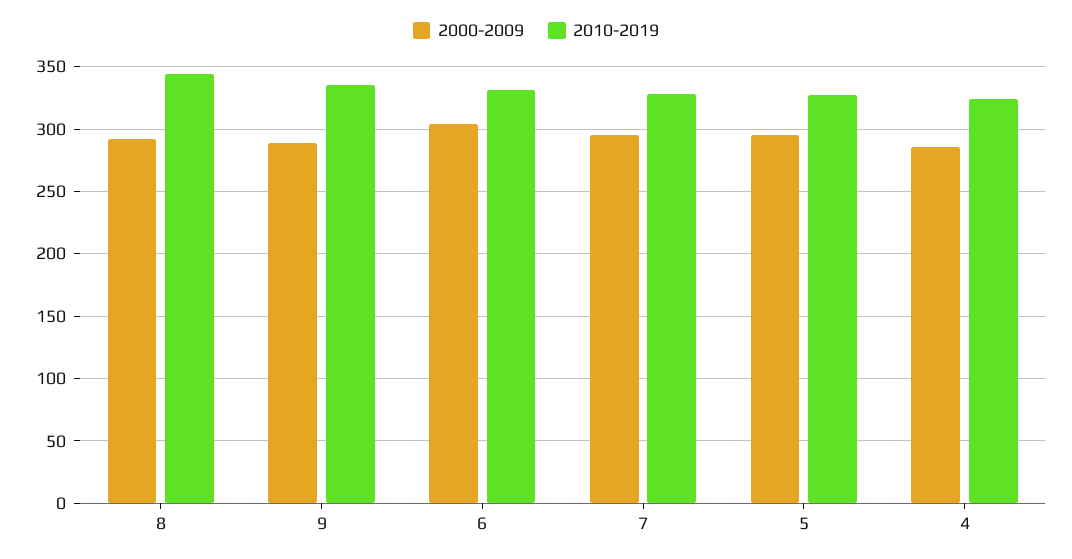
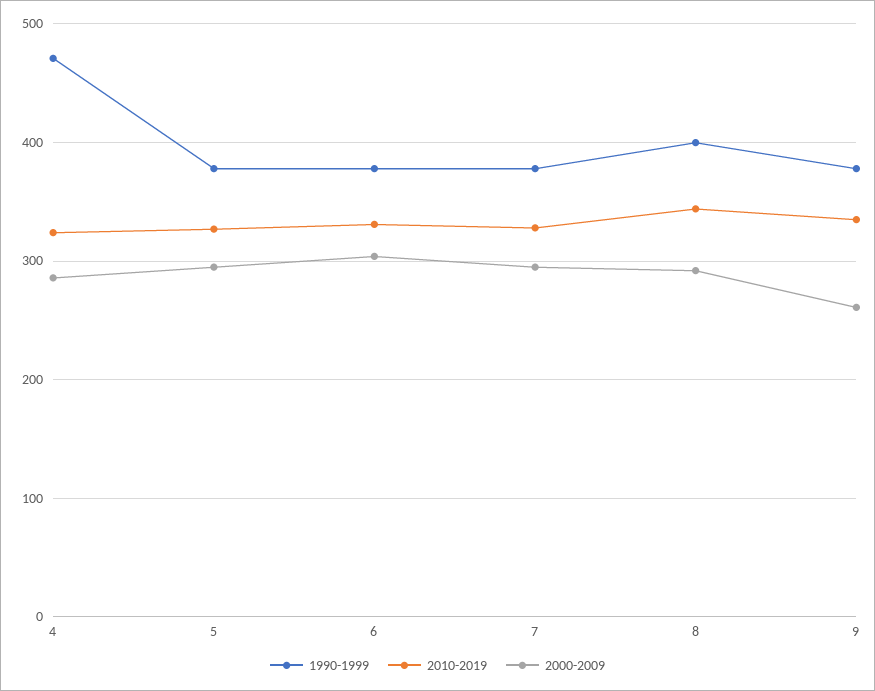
2000-2009, 9: 290 -> 260
1990-1999, 4: none -> 470
1990-1999, 5: none -> 380
1990-1999, 6: none -> 380
1990-1999, 7: none -> 380
1990-1999, 8: none -> 400
1990-1999, 9: none -> 380

